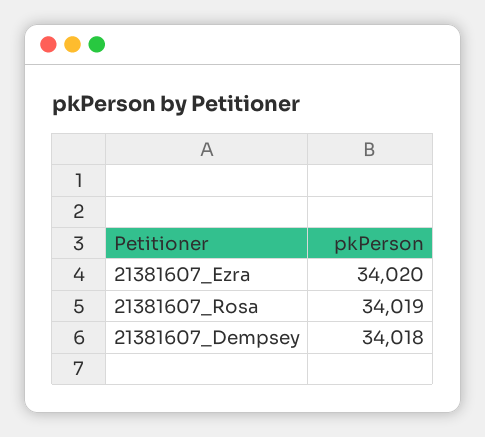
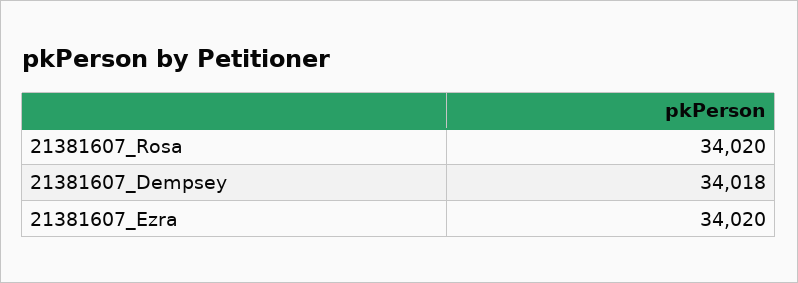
21381607_Rosa: 34019 -> 34020

